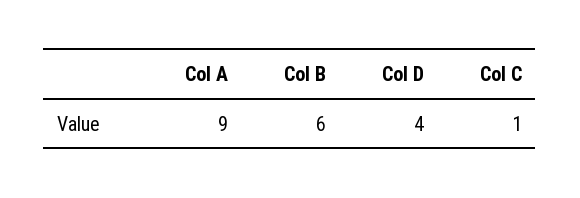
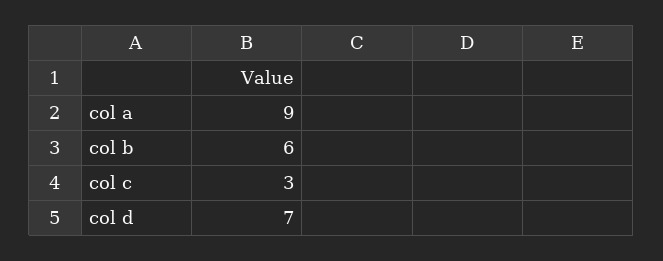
Col D: 4 -> 7
Col C: 1 -> 3

